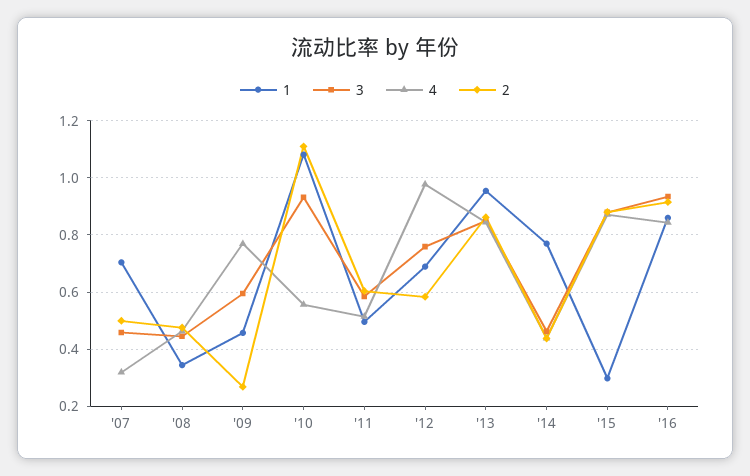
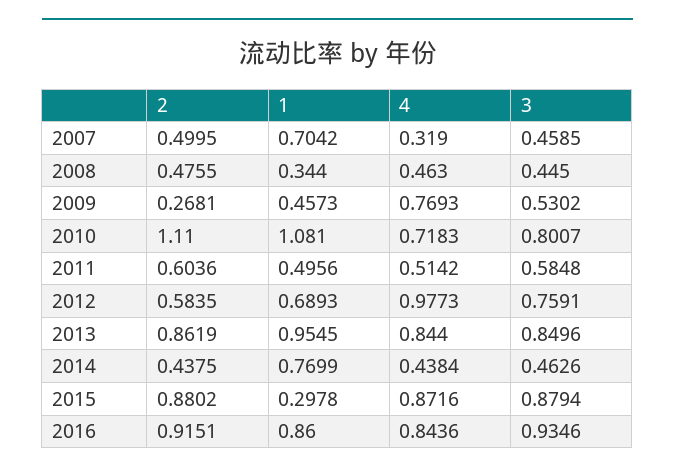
3, '09: 0.6 -> 0.5302
3, '10: 0.925 -> 0.8007
4, '10: 0.55 -> 0.7183

